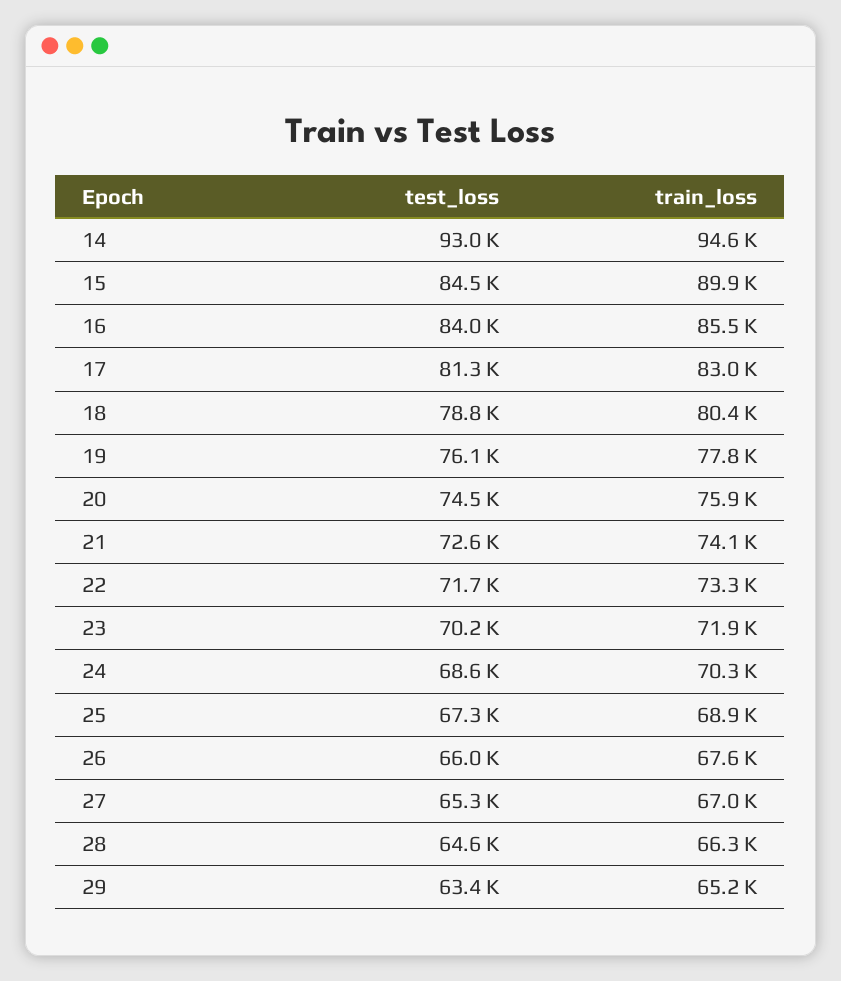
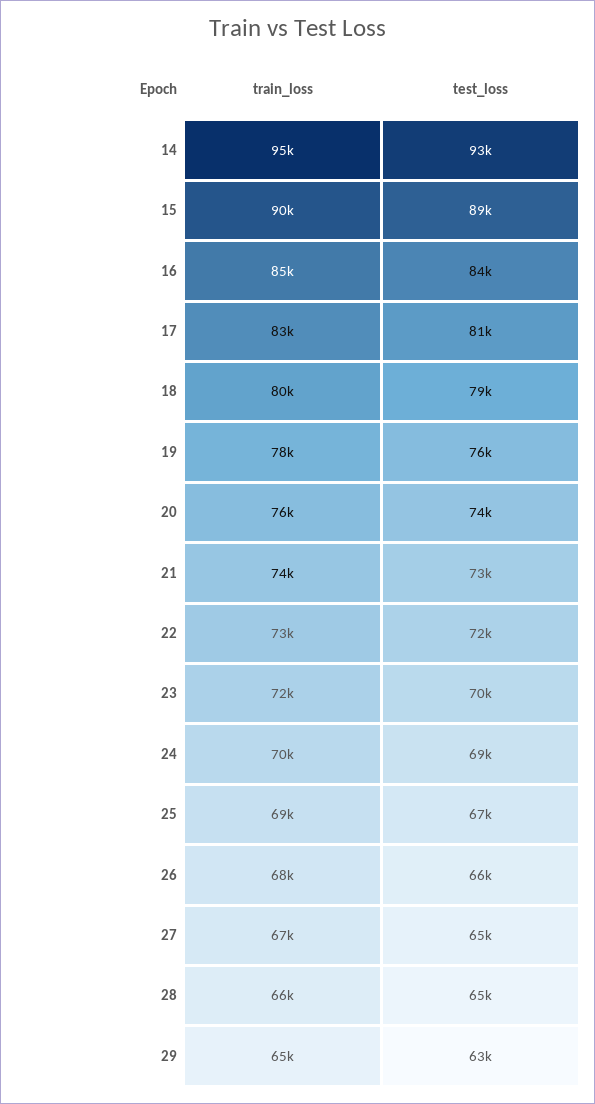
test_loss, 15: 84500 -> 89000

